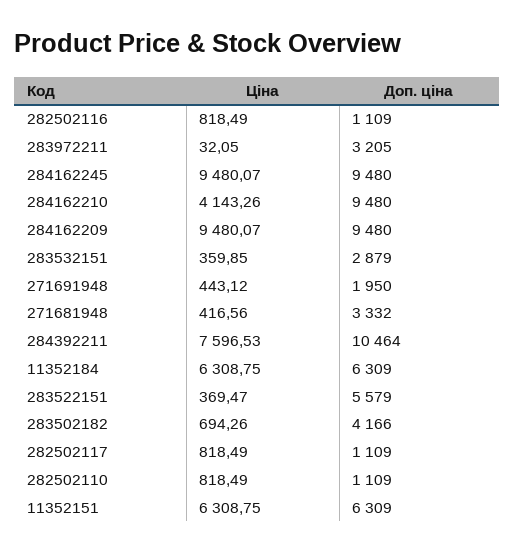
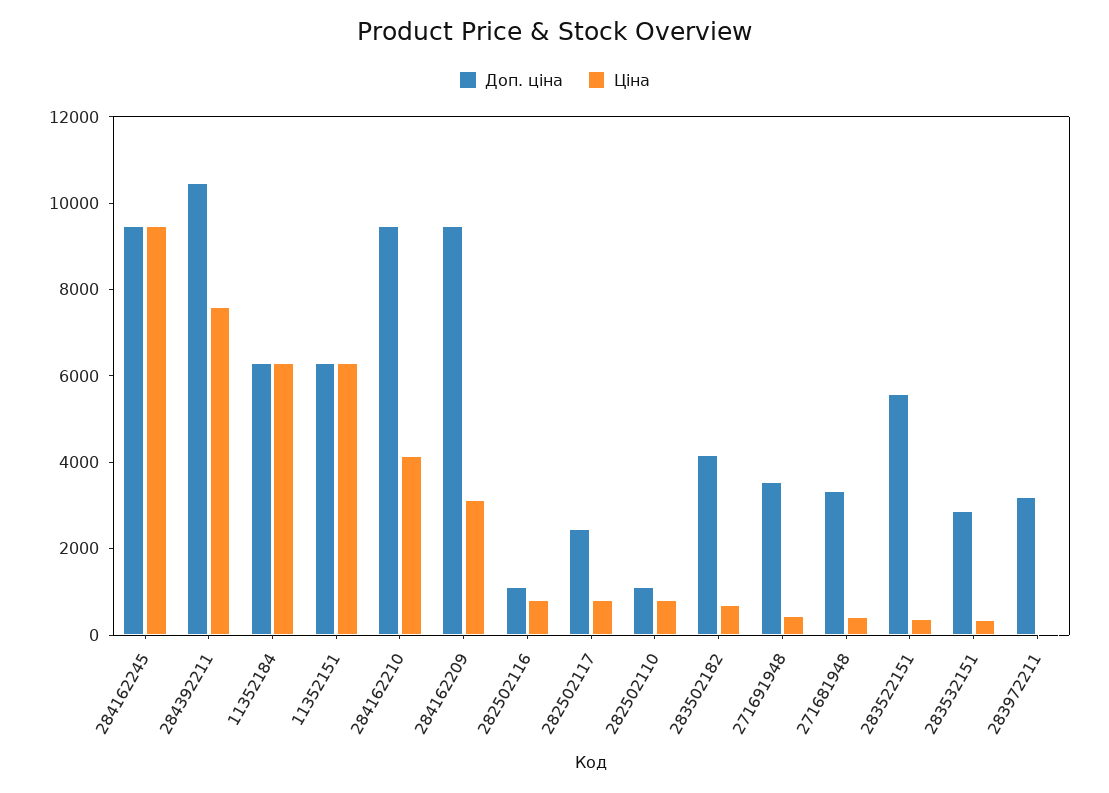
Ціна, 284162209: 9480.07 -> 3000
Доп. ціна, 271691948: 1950 -> 3500
Доп. ціна, 282502117: 1109 -> 2500

